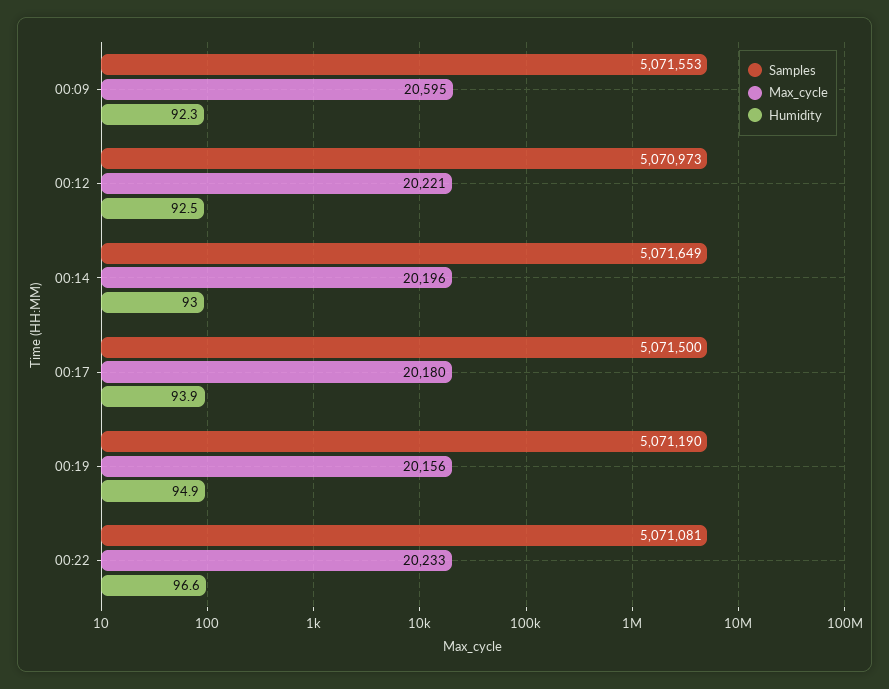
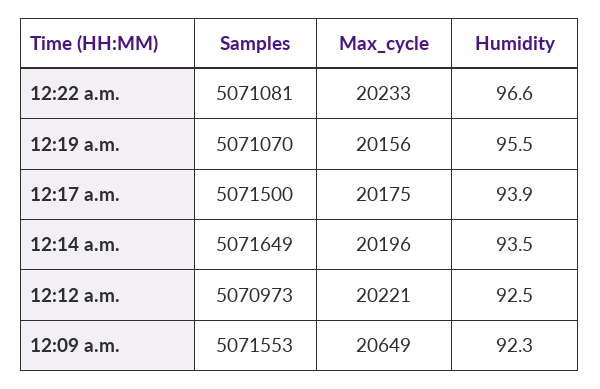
Max_cycle, 00:09: 20595 -> 20649
Humidity, 00:14: 93 -> 93.5
Max_cycle, 00:17: 20180 -> 20175
Samples, 00:19: 5071190 -> 5071070
Humidity, 00:19: 94.9 -> 95.5

